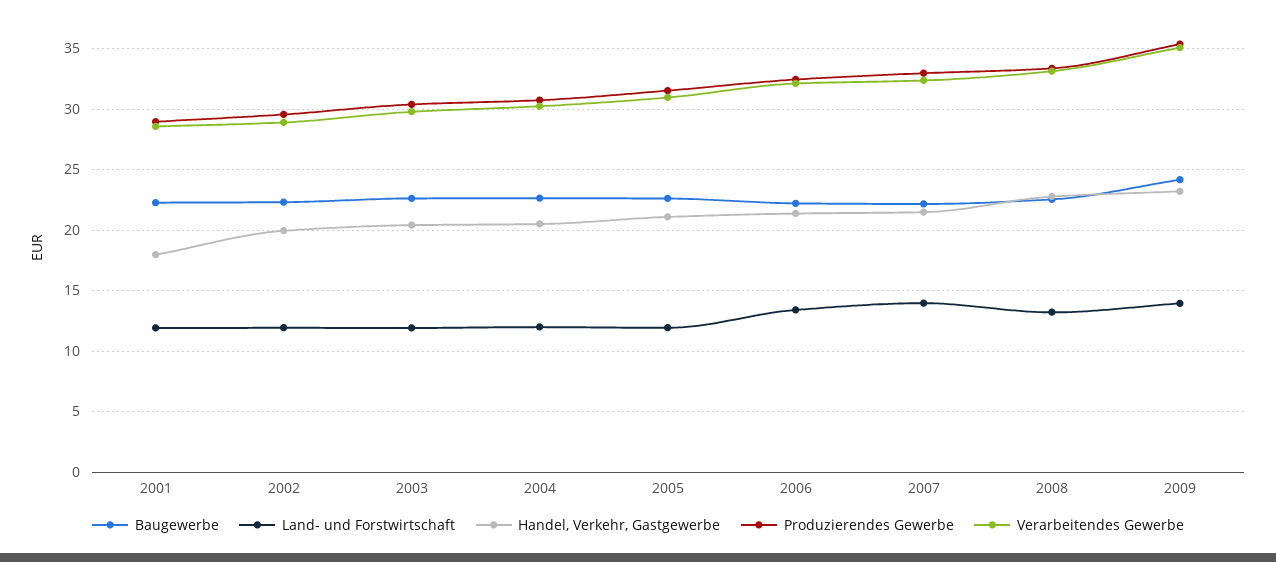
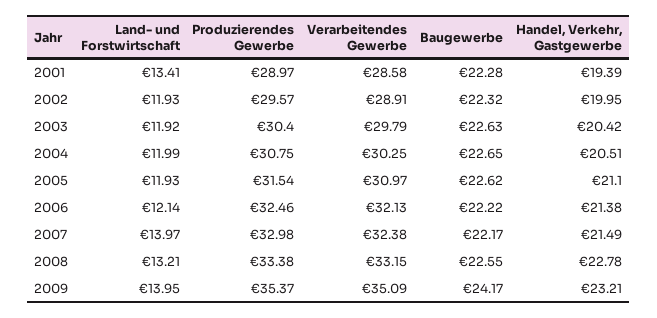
Land- und Forstwirtschaft, 2001: 12 -> 13.41
Handel, Verkehr, Gastgewerbe, 2001: 18 -> 19.39
Land- und Forstwirtschaft, 2006: 13.5 -> 12.14

